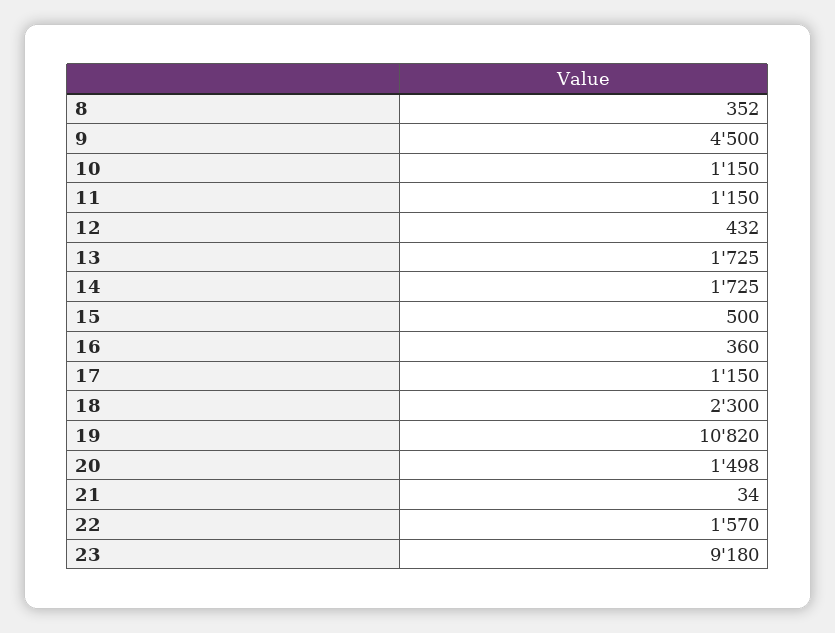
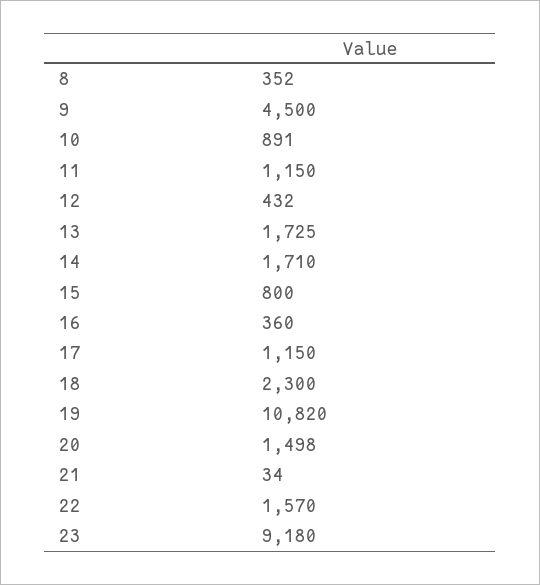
10: 1150 -> 891
14: 1725 -> 1710
15: 500 -> 800

